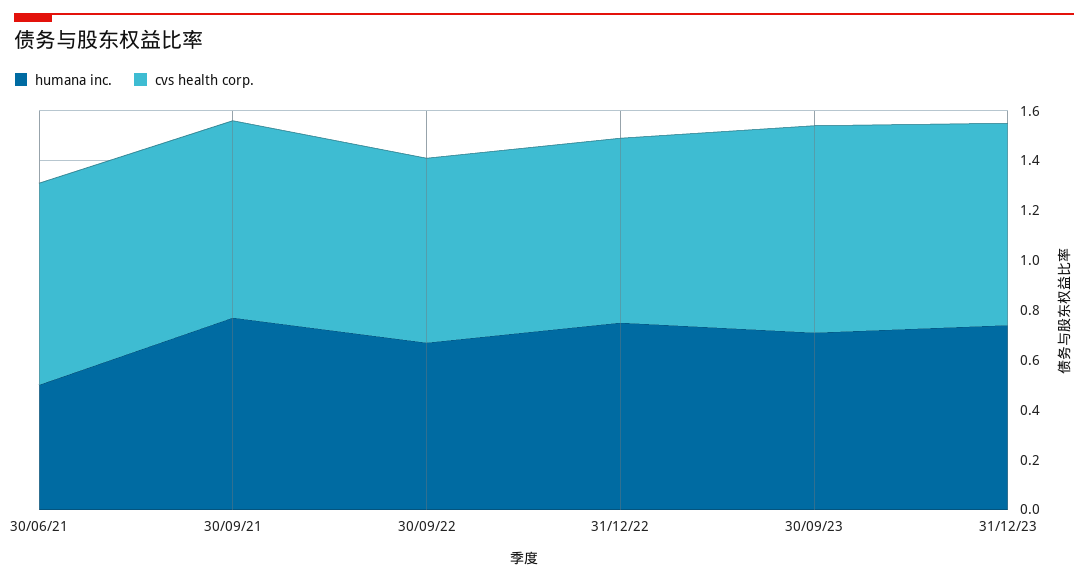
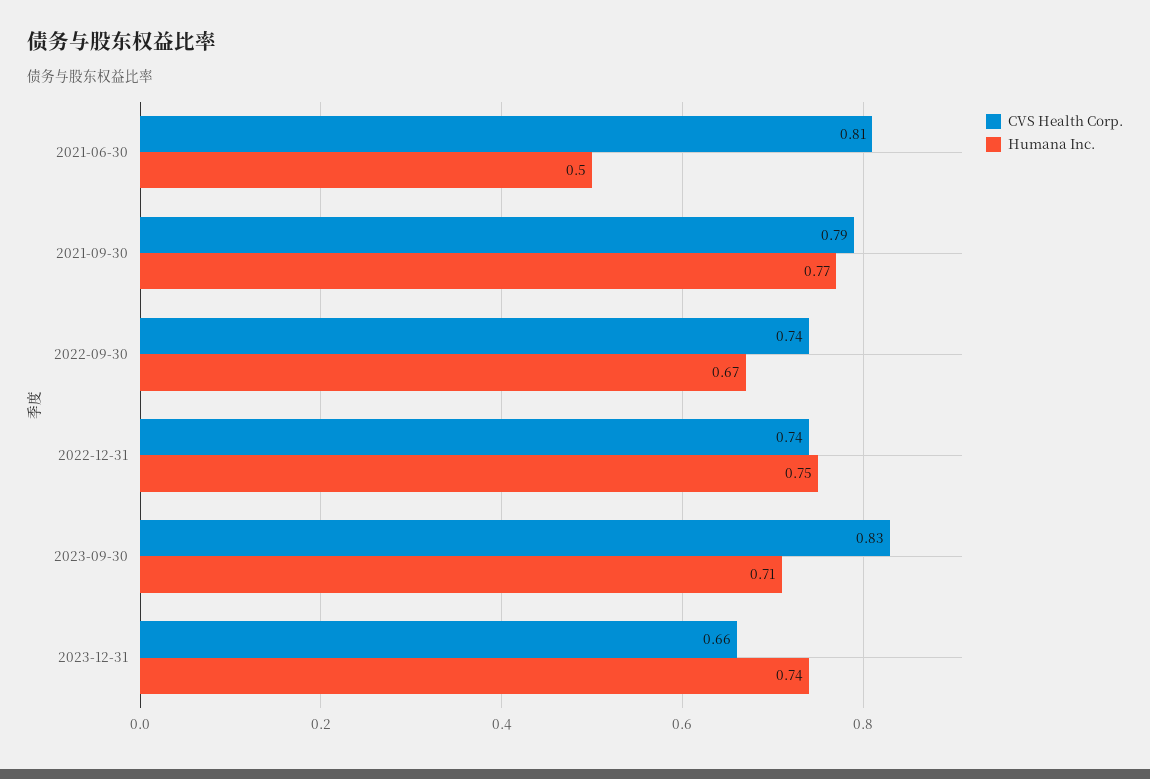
cvs health corp., 31/12/23: 0.8 -> 0.66

